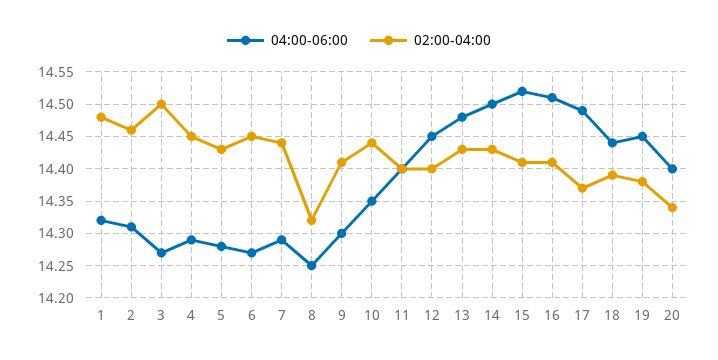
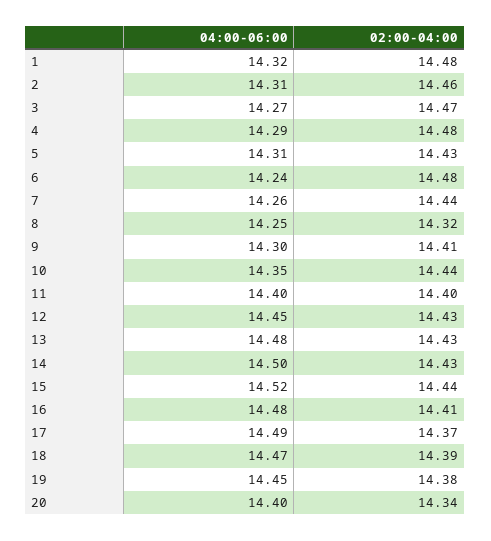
02:00-04:00, 3: 14.5 -> 14.47
02:00-04:00, 4: 14.45 -> 14.48
04:00-06:00, 5: 14.28 -> 14.31
04:00-06:00, 6: 14.27 -> 14.24
02:00-04:00, 6: 14.45 -> 14.48
04:00-06:00, 7: 14.29 -> 14.26
02:00-04:00, 12: 14.4 -> 14.43
02:00-04:00, 15: 14.41 -> 14.44
04:00-06:00, 16: 14.51 -> 14.48
04:00-06:00, 18: 14.44 -> 14.47

